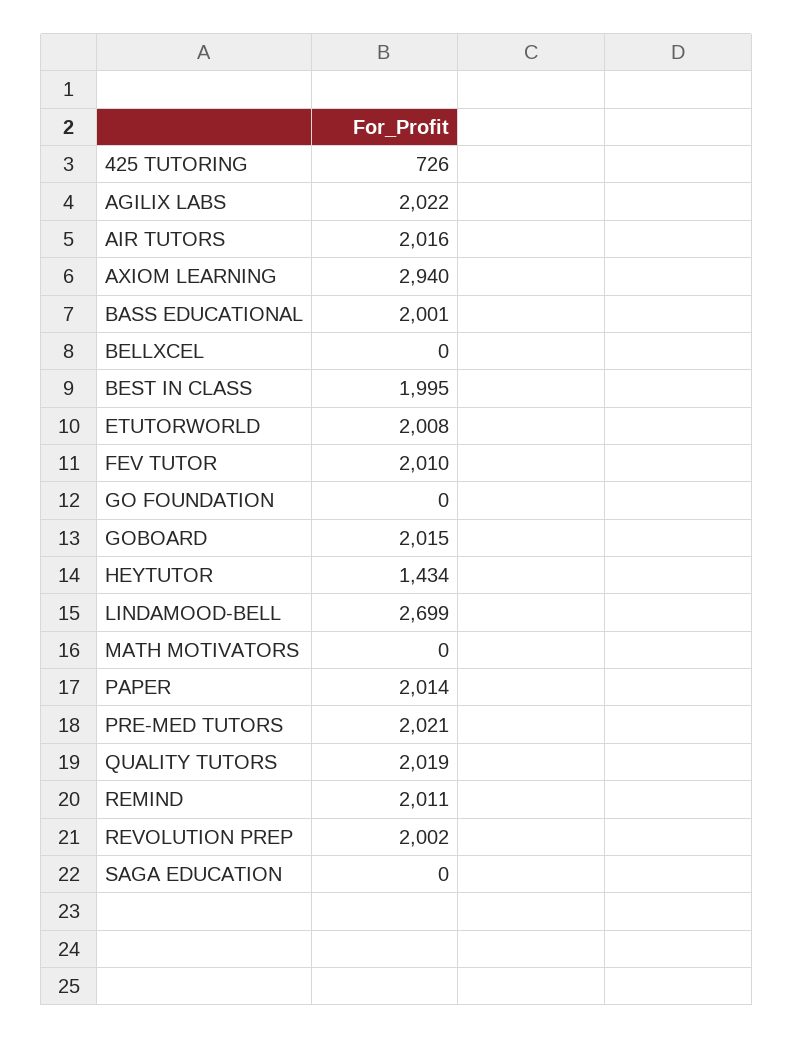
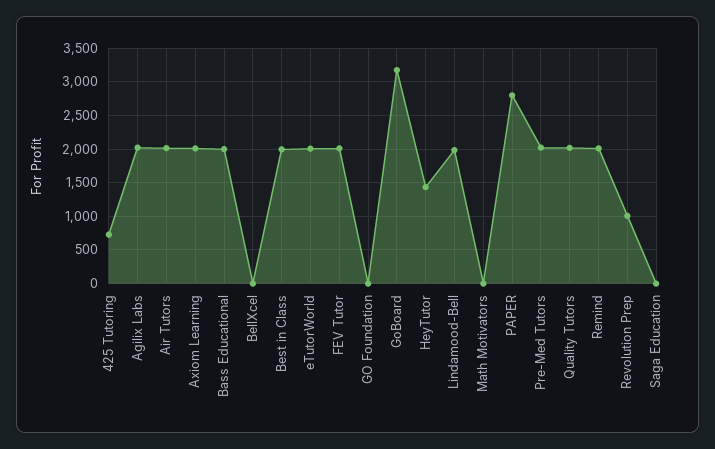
AXIOM LEARNING: 2940 -> 2000
GOBOARD: 2015 -> 3200
LINDAMOOD-BELL: 2699 -> 2000
PAPER: 2014 -> 2800
REVOLUTION PREP: 2002 -> 1000

